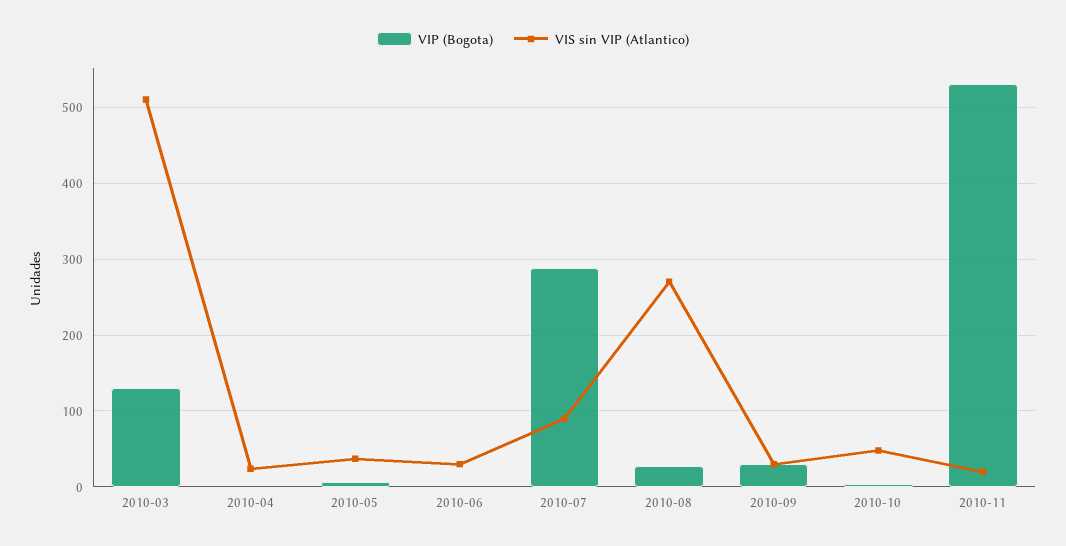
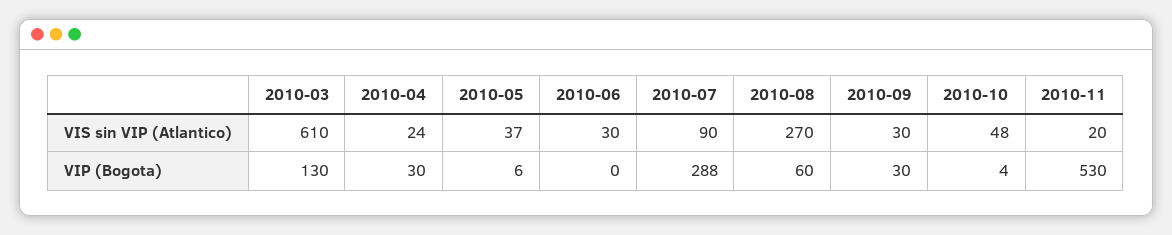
VIS sin VIP (Atlantico), 2010-03: 510 -> 610
VIP (Bogota), 2010-04: 0 -> 30
VIP (Bogota), 2010-08: 30 -> 60

